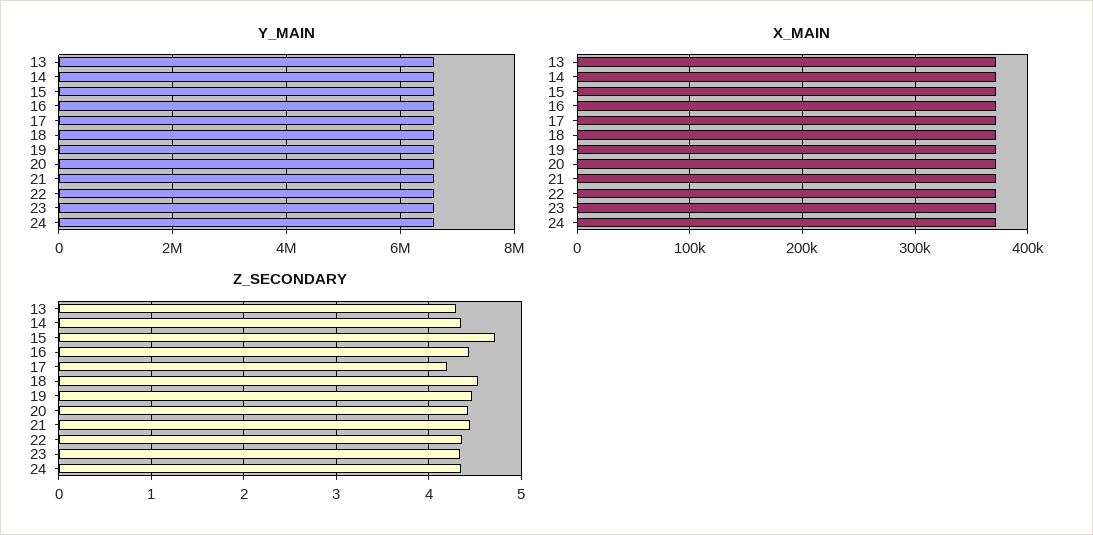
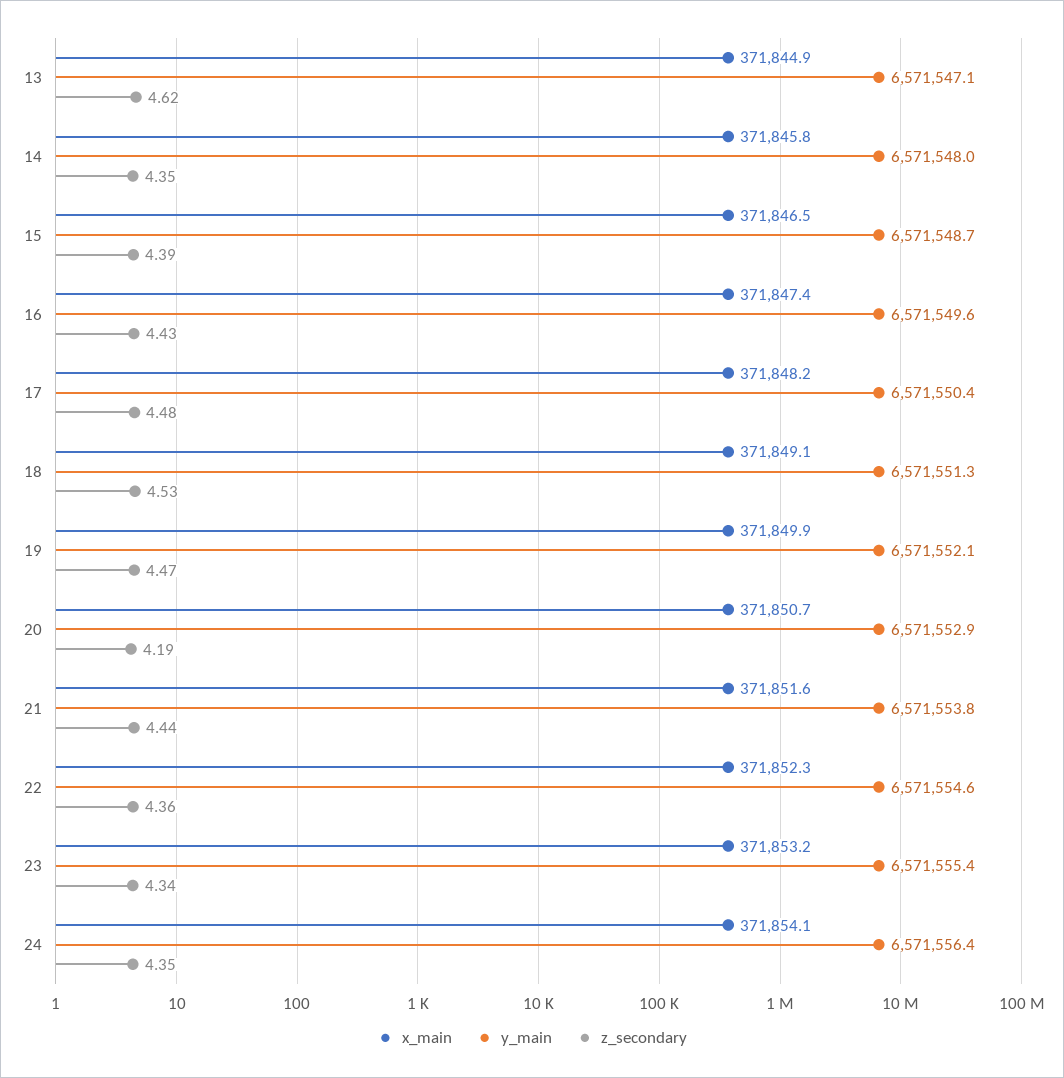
Z_SECONDARY, 13: 4.3 -> 4.62
Z_SECONDARY, 15: 4.7 -> 4.39
Z_SECONDARY, 17: 4.2 -> 4.48
Z_SECONDARY, 20: 4.4 -> 4.19

